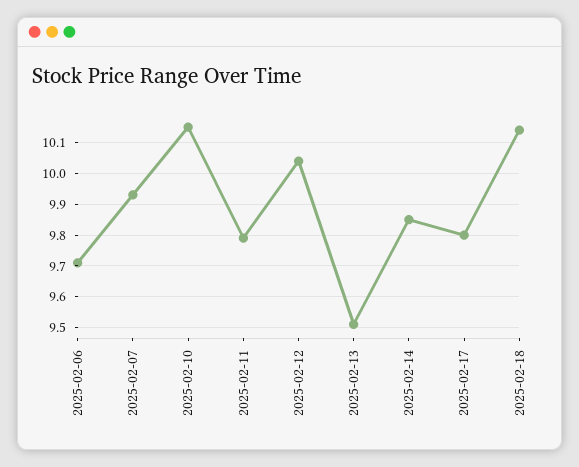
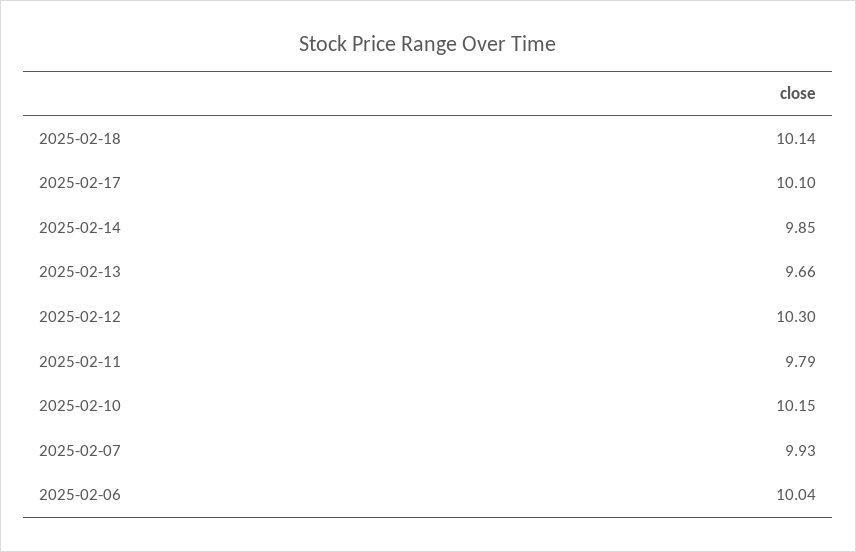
2025-02-06: 9.7 -> 10.04
2025-02-12: 10.05 -> 10.3
2025-02-13: 9.5 -> 9.66
2025-02-17: 9.8 -> 10.1

